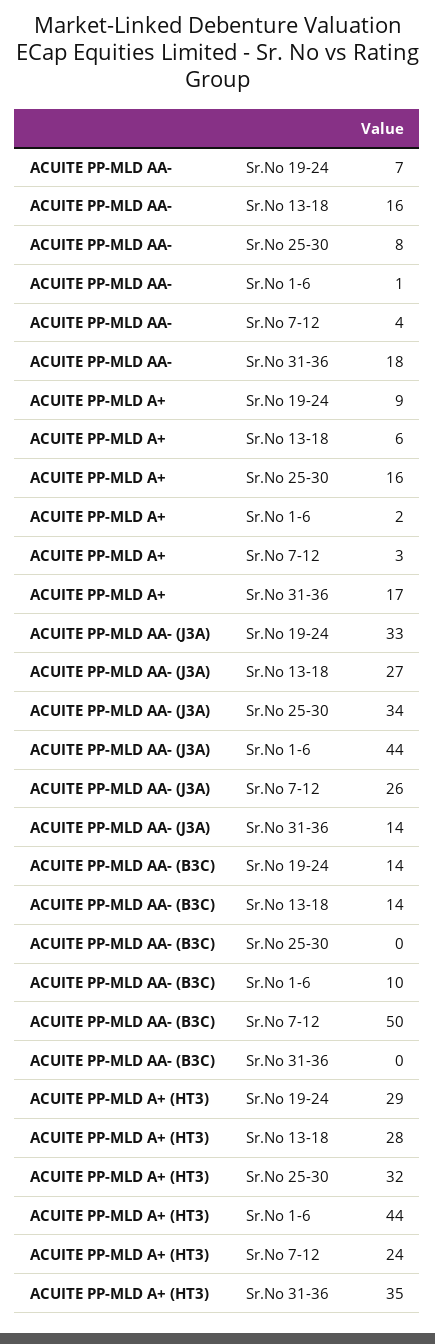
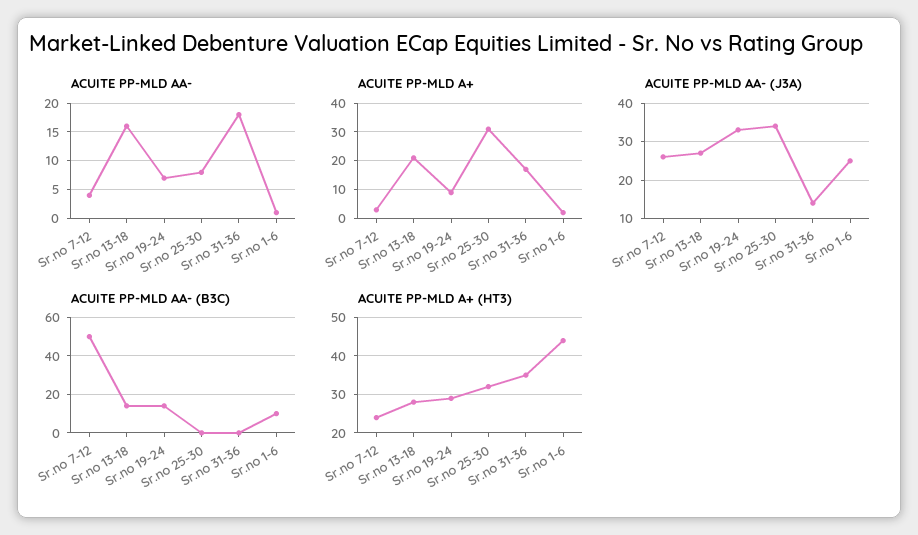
ACUITE PP-MLD A+, Sr.No 13-18: 6 -> 20
ACUITE PP-MLD A+, Sr.No 25-30: 16 -> 30
ACUITE PP-MLD AA- (J3A), Sr.No 1-6: 44 -> 25

